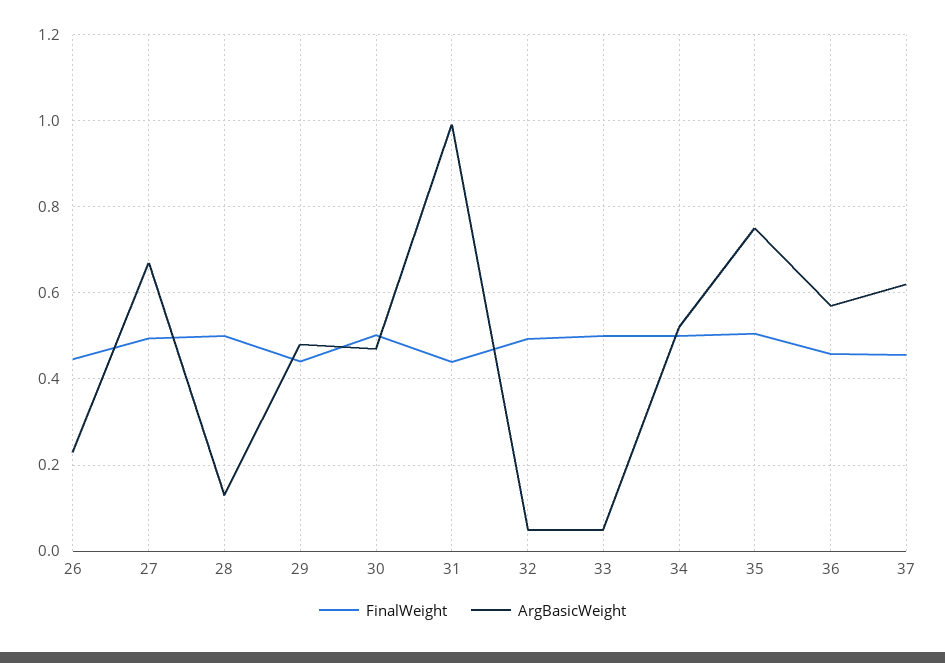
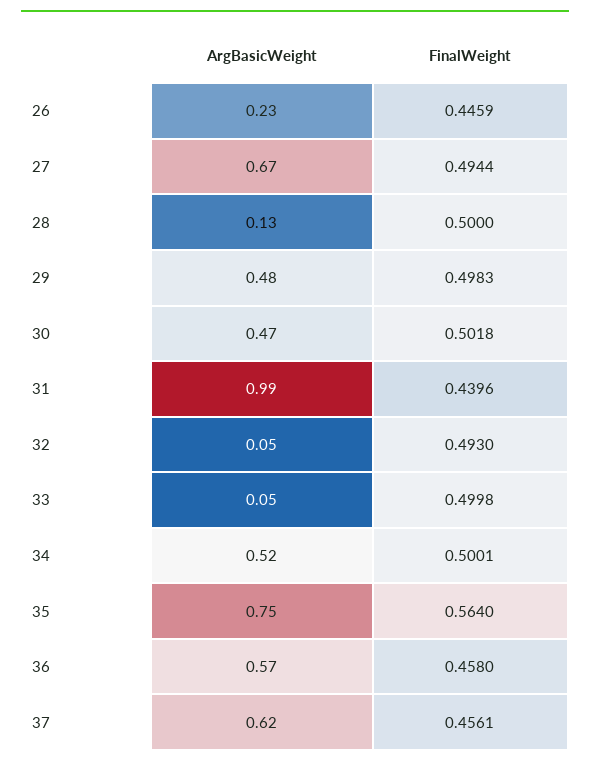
FinalWeight, 29: 0.44 -> 0.4983
FinalWeight, 35: 0.5 -> 0.564

